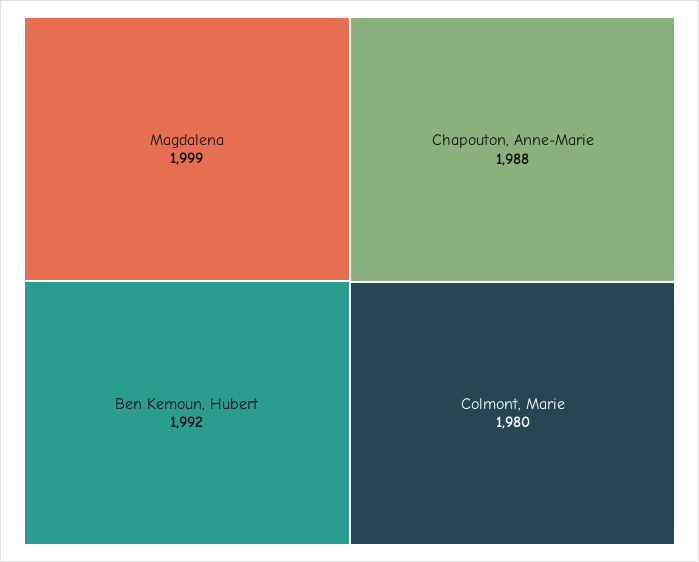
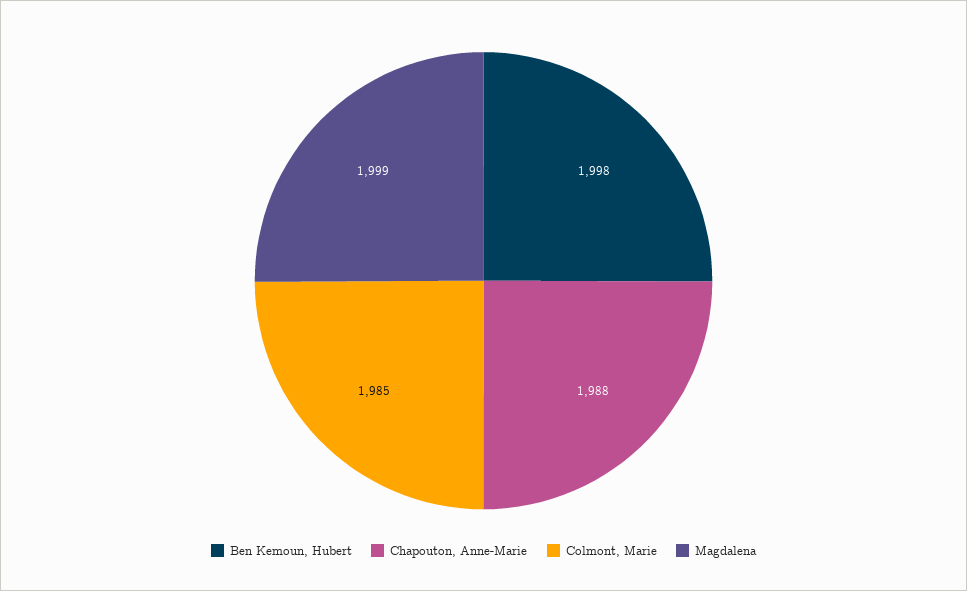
Ben Kemoun, Hubert: 1992 -> 1998
Colmont, Marie: 1980 -> 1985

